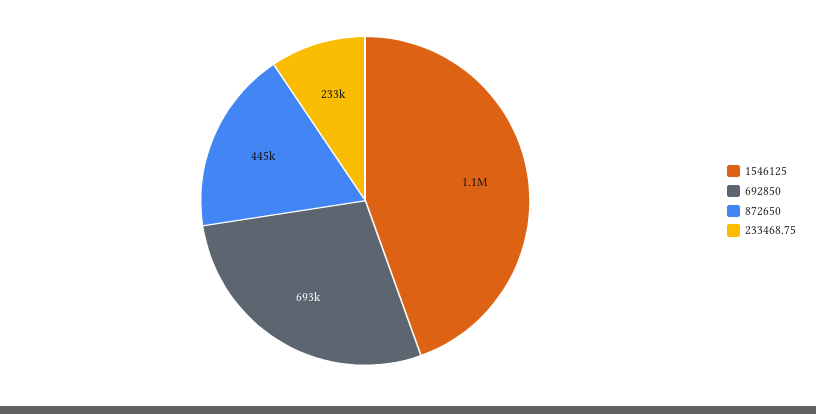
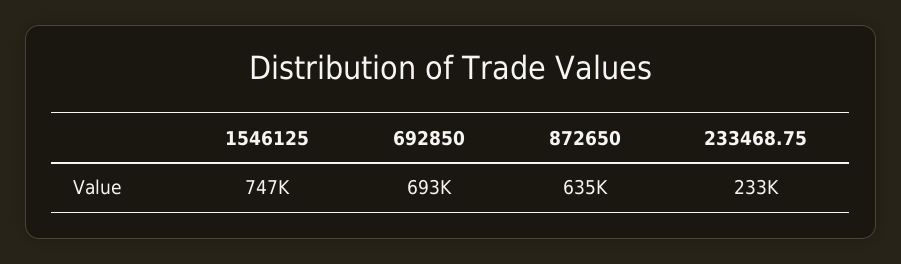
1546125: 1100000 -> 747000
872650: 445000 -> 635000

